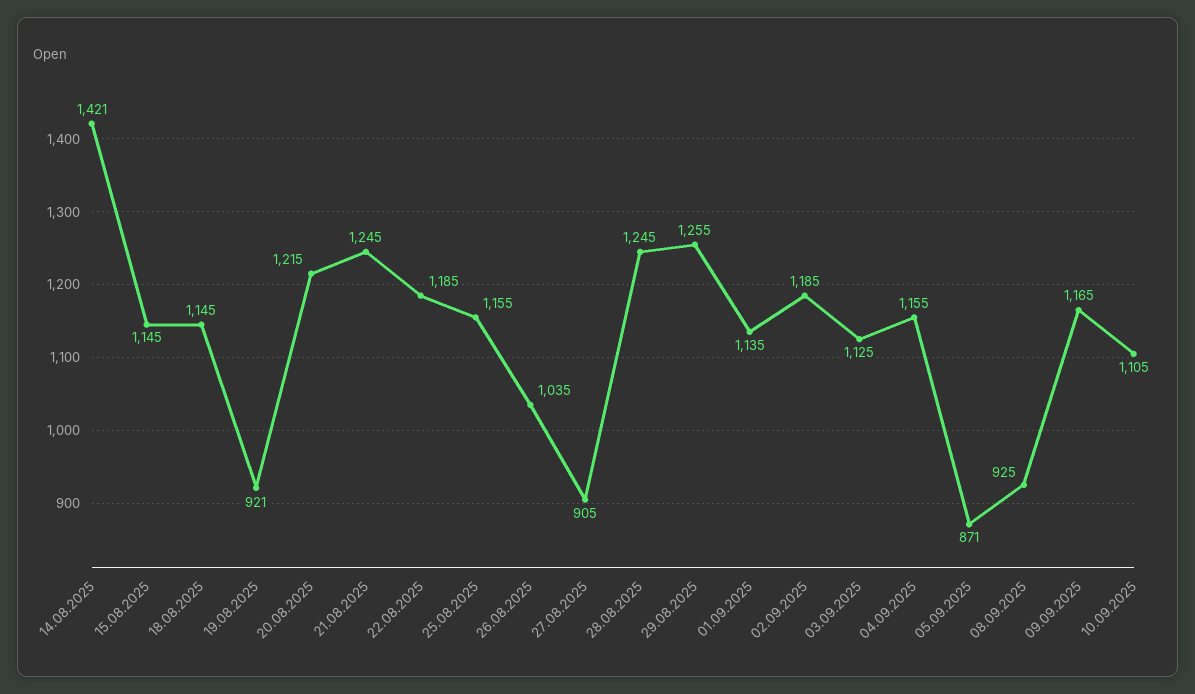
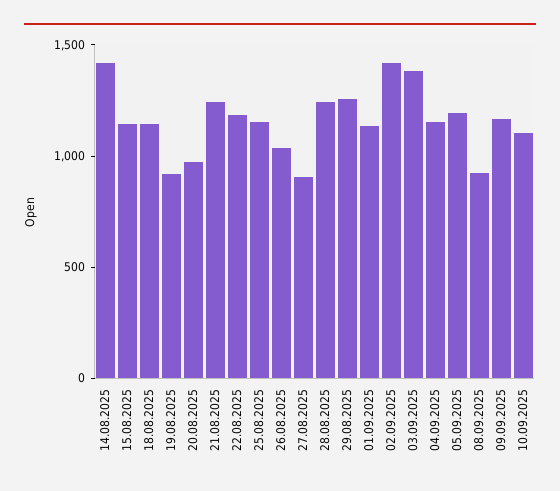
20.08.2025: 1215 -> 1000
02.09.2025: 1185 -> 1400
03.09.2025: 1125 -> 1400
05.09.2025: 871 -> 1200

